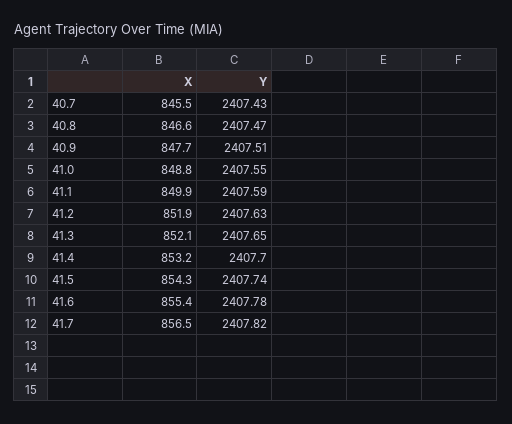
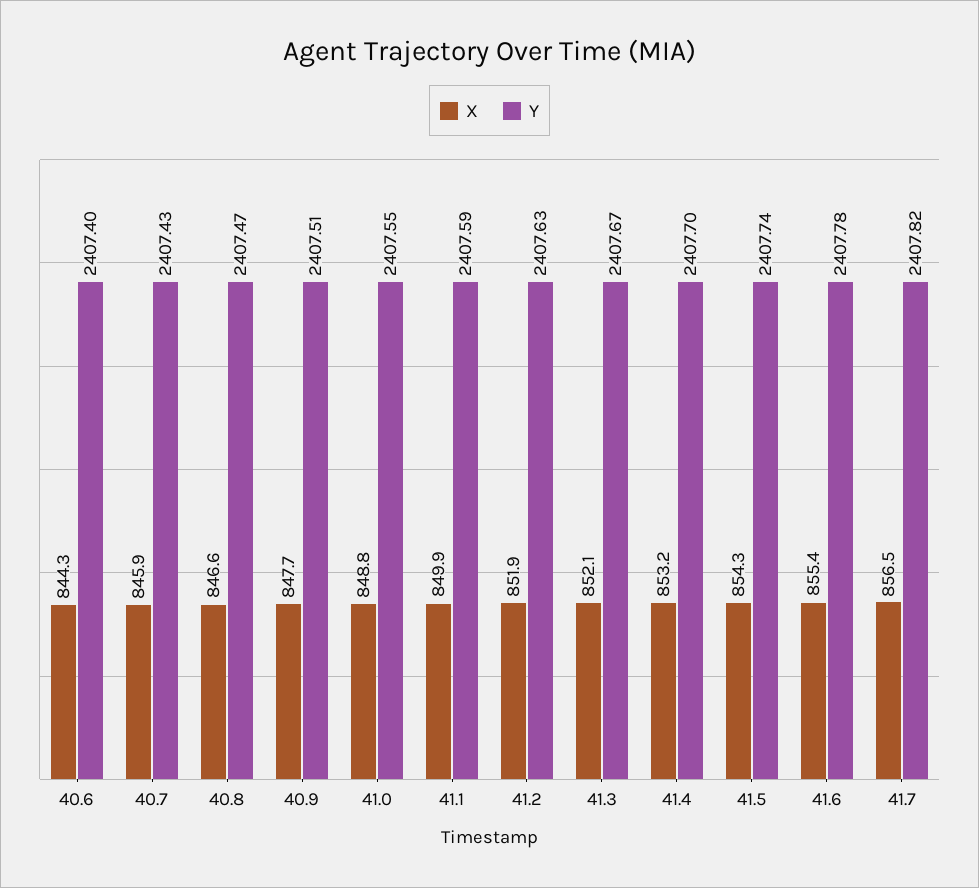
X, 40.7: 845.5 -> 845.9
Y, 41.3: 2407.65 -> 2407.67
X, 40.6: none -> 844.3
Y, 40.6: none -> 2407.4

